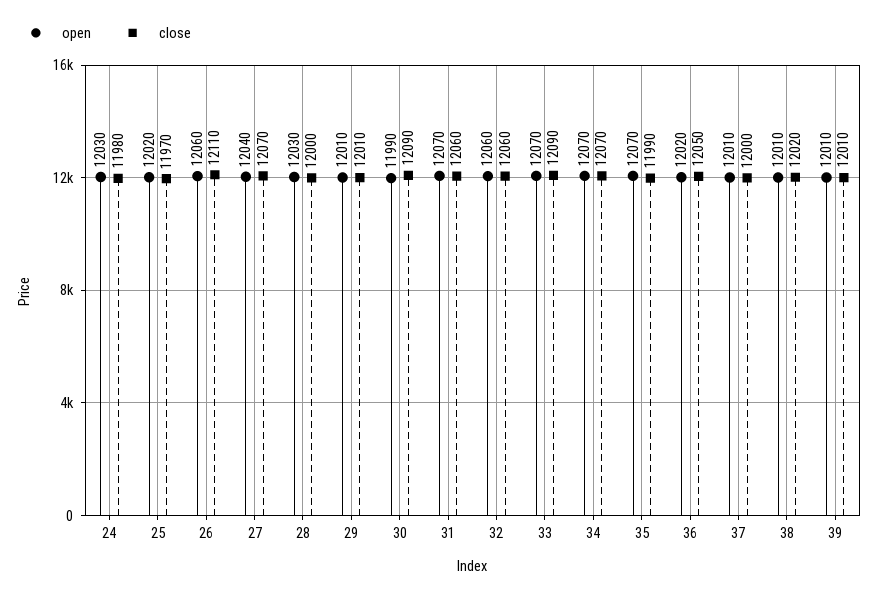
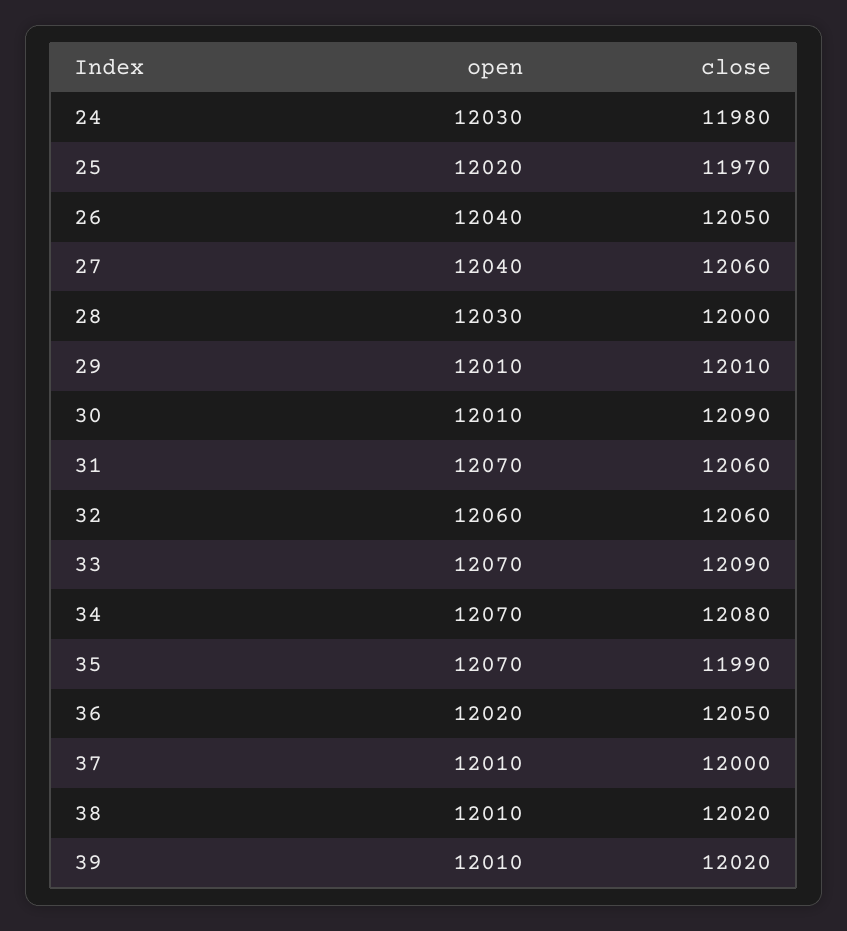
open, 26: 12060 -> 12040
close, 26: 12110 -> 12050
close, 27: 12070 -> 12060
open, 30: 11990 -> 12010
close, 34: 12070 -> 12080
close, 39: 12010 -> 12020

